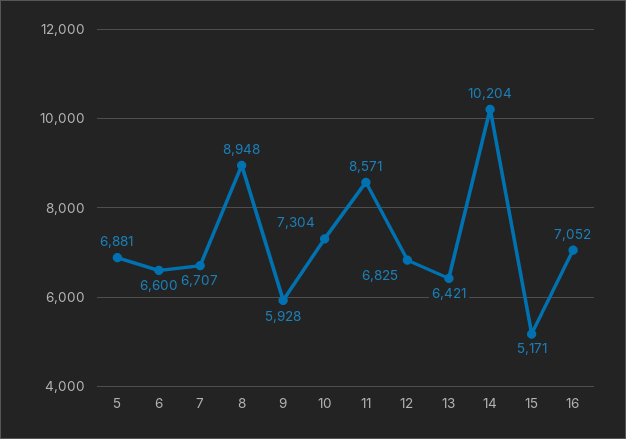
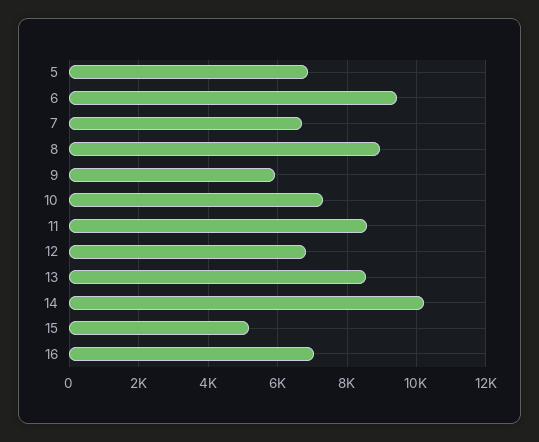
6: 6600 -> 9400
13: 6421 -> 8600

